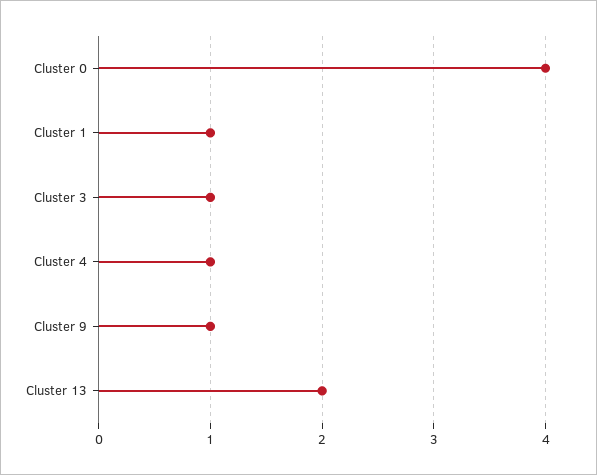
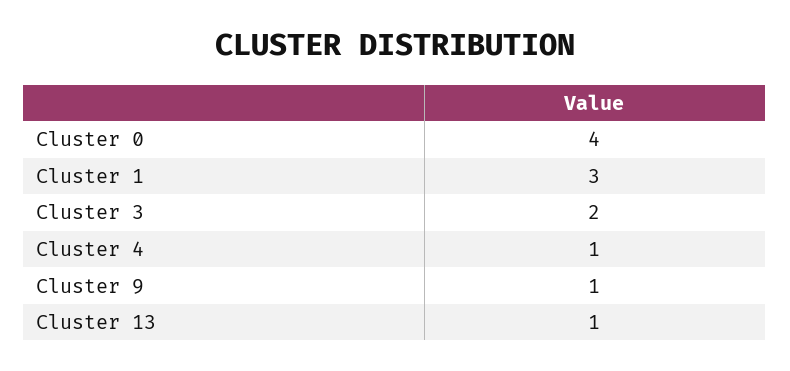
Cluster 1: 1 -> 3
Cluster 3: 1 -> 2
Cluster 13: 2 -> 1

